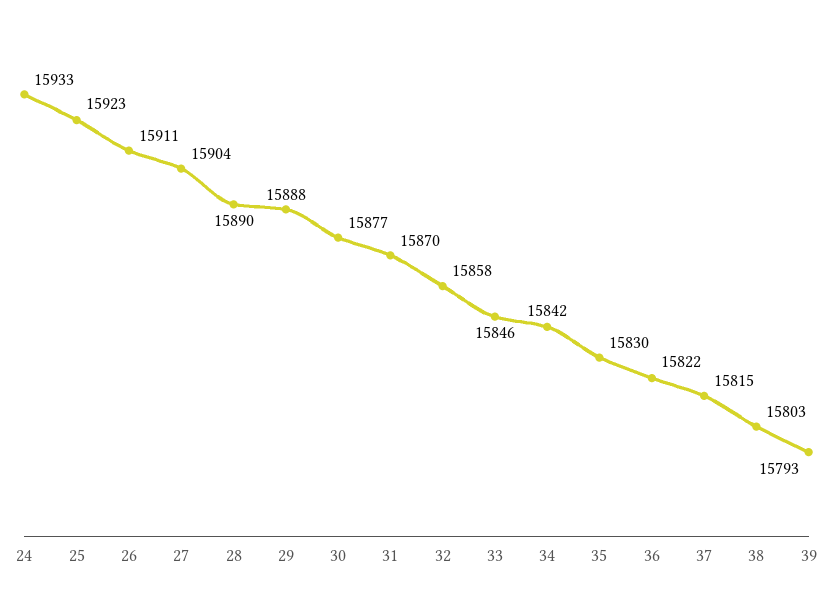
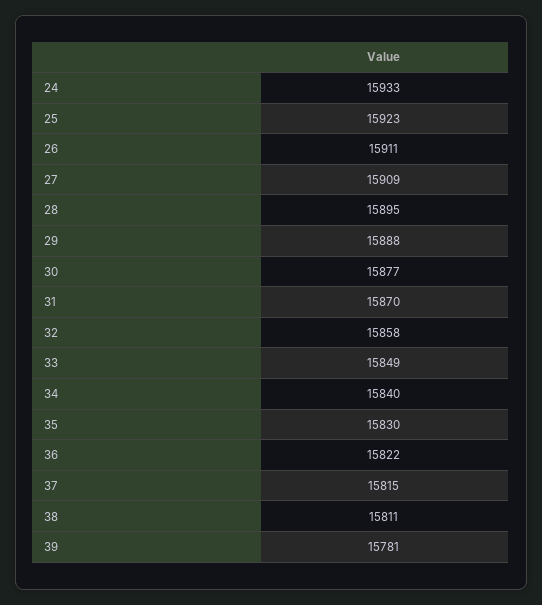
27: 15904 -> 15909
28: 15890 -> 15895
33: 15846 -> 15849
34: 15842 -> 15840
38: 15803 -> 15811
39: 15793 -> 15781

